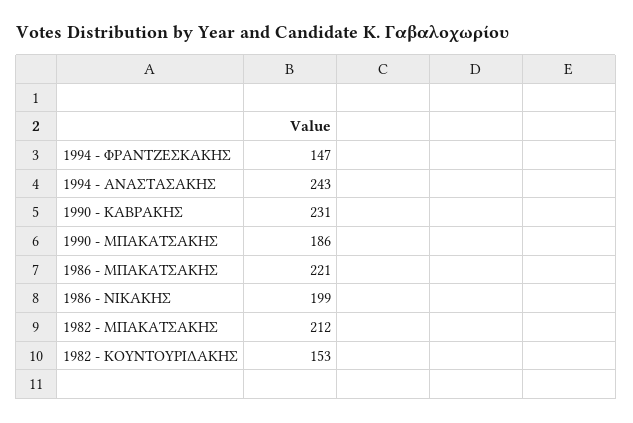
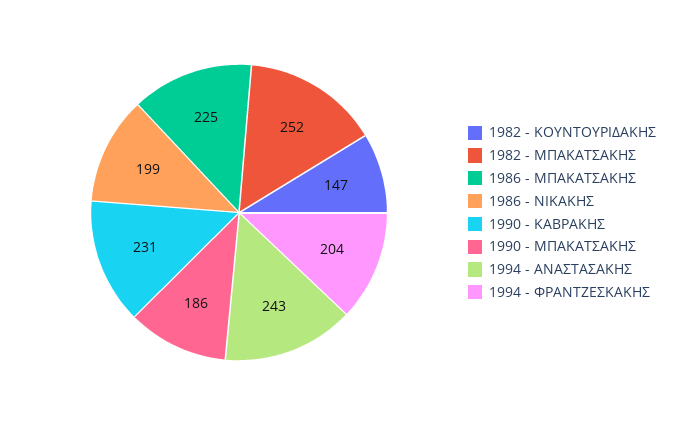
1994 - ΦΡΑΝΤΖΕΣΚΑΚΗΣ: 147 -> 204
1986 - ΜΠΑΚΑΤΣΑΚΗΣ: 221 -> 225
1982 - ΜΠΑΚΑΤΣΑΚΗΣ: 212 -> 252
1982 - ΚΟΥΝΤΟΥΡΙΔΑΚΗΣ: 153 -> 147

